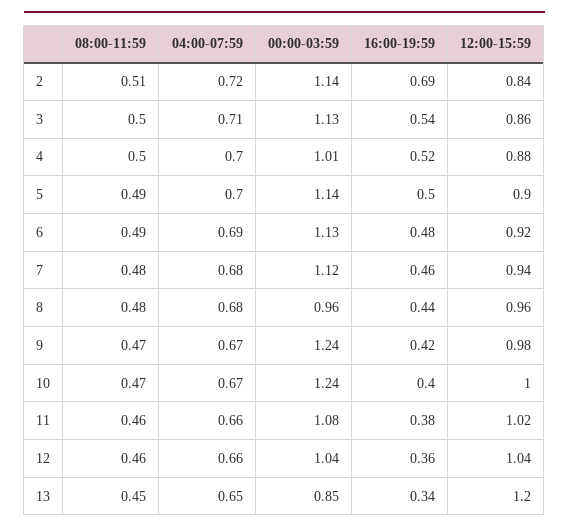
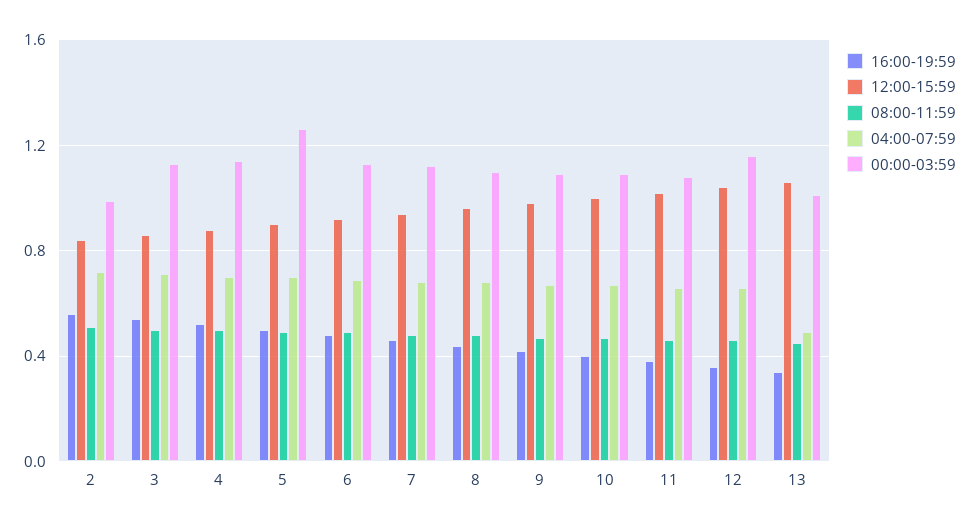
00:00-03:59, 2: 1.14 -> 1
16:00-19:59, 2: 0.69 -> 0.55
00:00-03:59, 4: 1.01 -> 1.15
00:00-03:59, 5: 1.14 -> 1.25
00:00-03:59, 8: 0.96 -> 1.1
00:00-03:59, 9: 1.24 -> 1.1
00:00-03:59, 10: 1.24 -> 1.1
00:00-03:59, 12: 1.04 -> 1.15
04:00-07:59, 13: 0.65 -> 0.5
00:00-03:59, 13: 0.85 -> 1
12:00-15:59, 13: 1.2 -> 1.05

